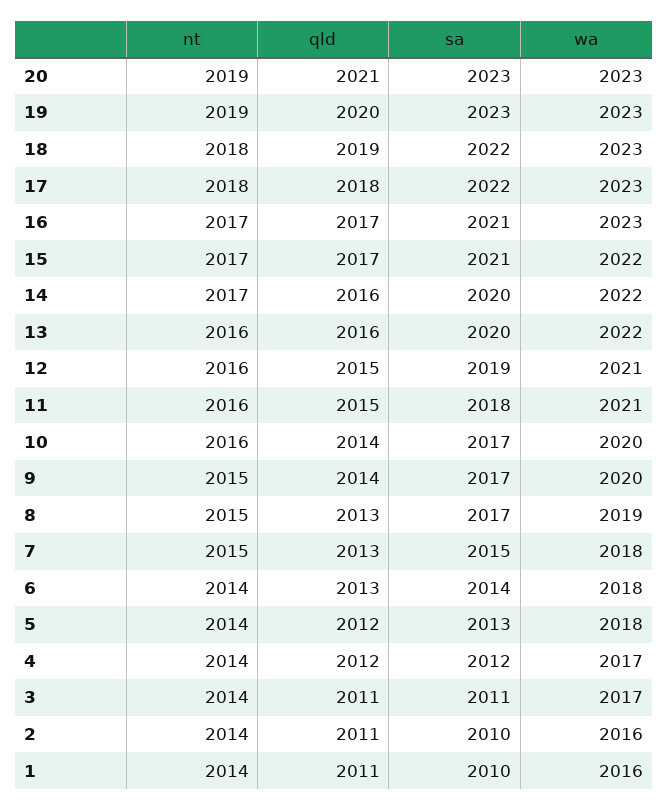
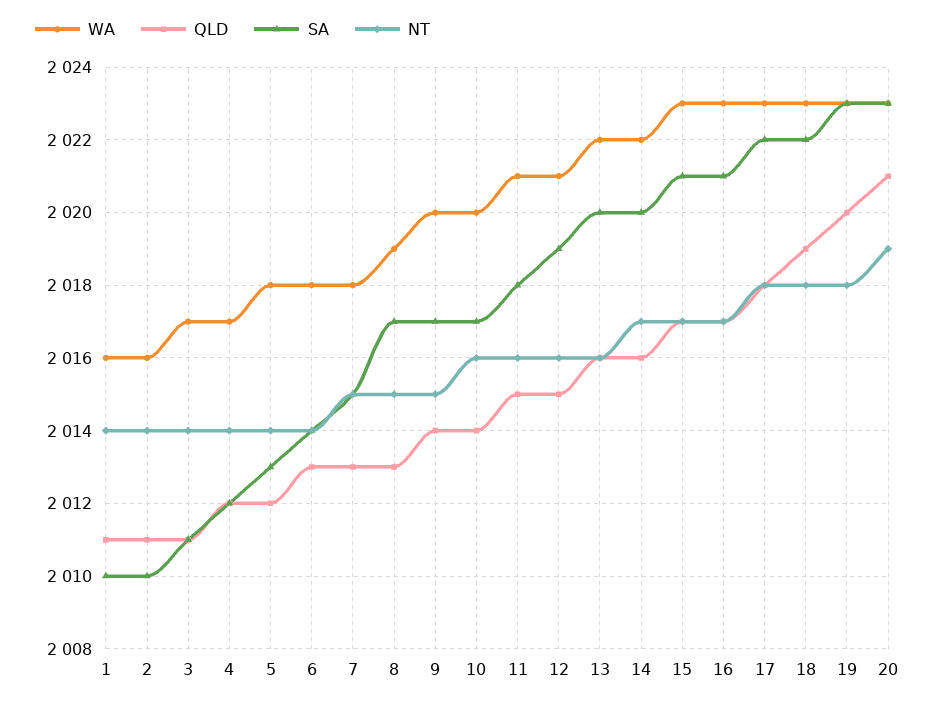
nt, 19: 2019 -> 2018
wa, 15: 2022 -> 2023

